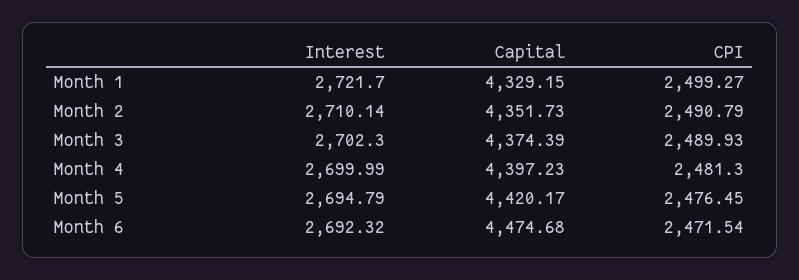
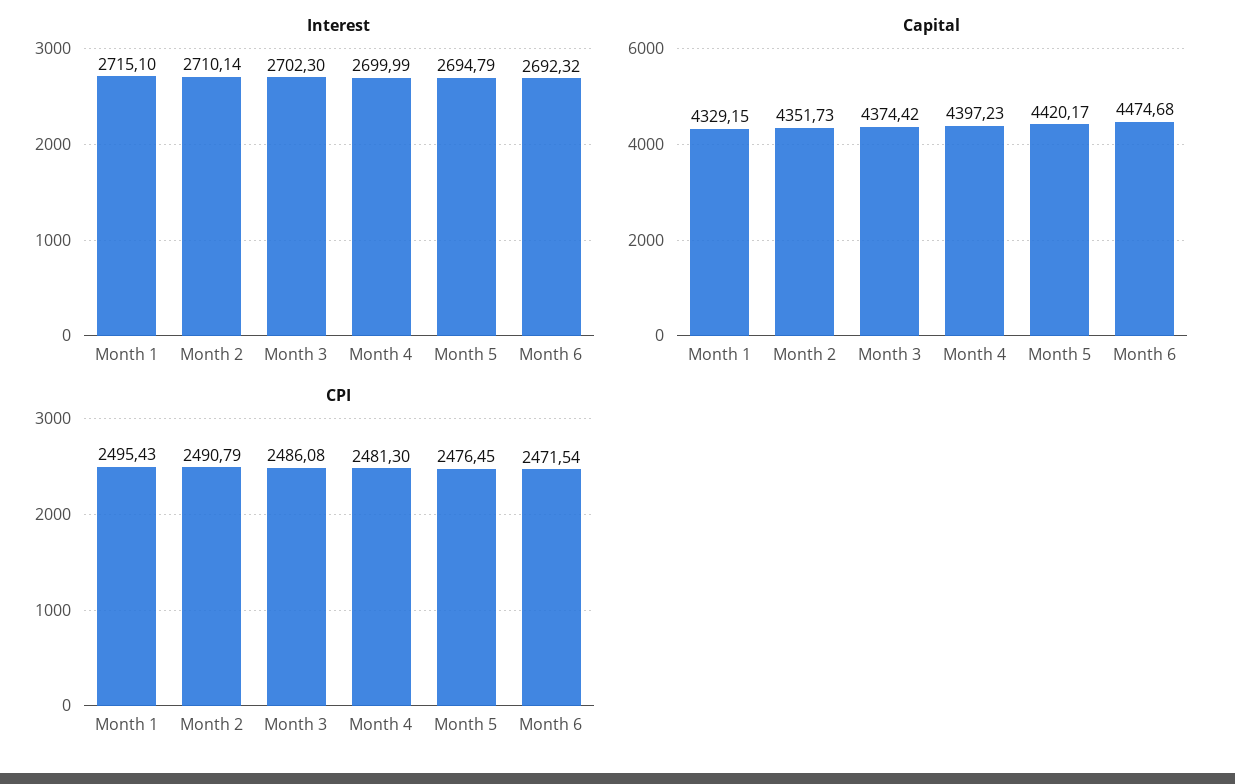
Interest, Month 1: 2721.7 -> 2715.1
CPI, Month 1: 2499.27 -> 2495.43
Capital, Month 3: 4374.39 -> 4374.42
CPI, Month 3: 2489.93 -> 2486.08

